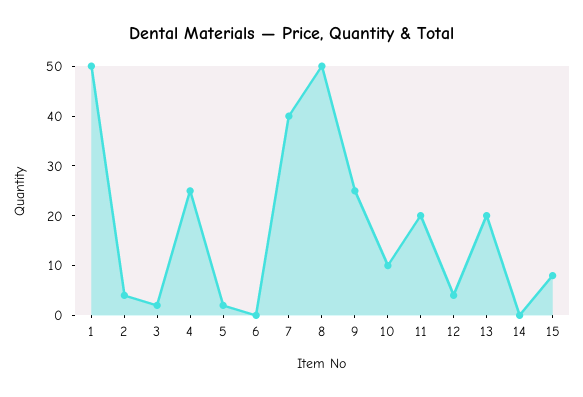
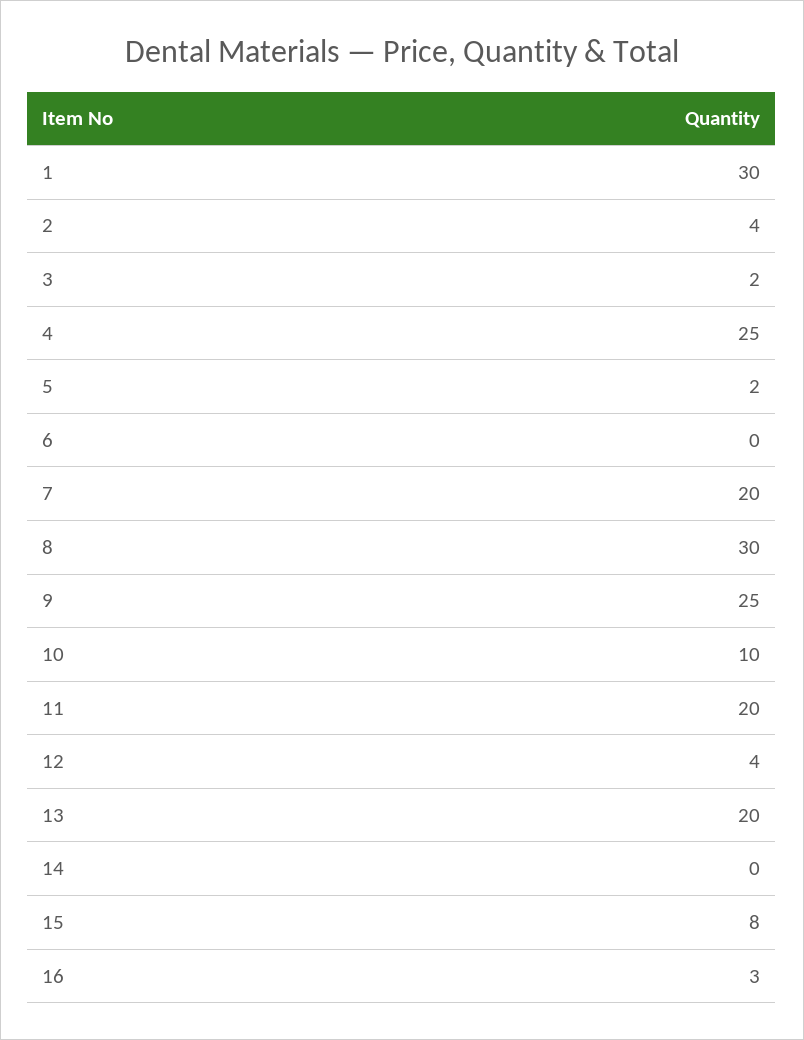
1: 50 -> 30
7: 40 -> 20
8: 50 -> 30
16: none -> 3

